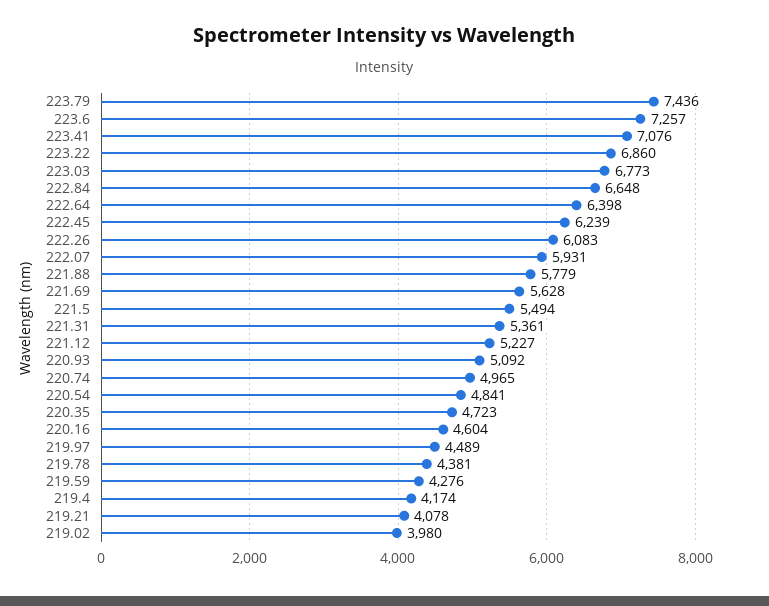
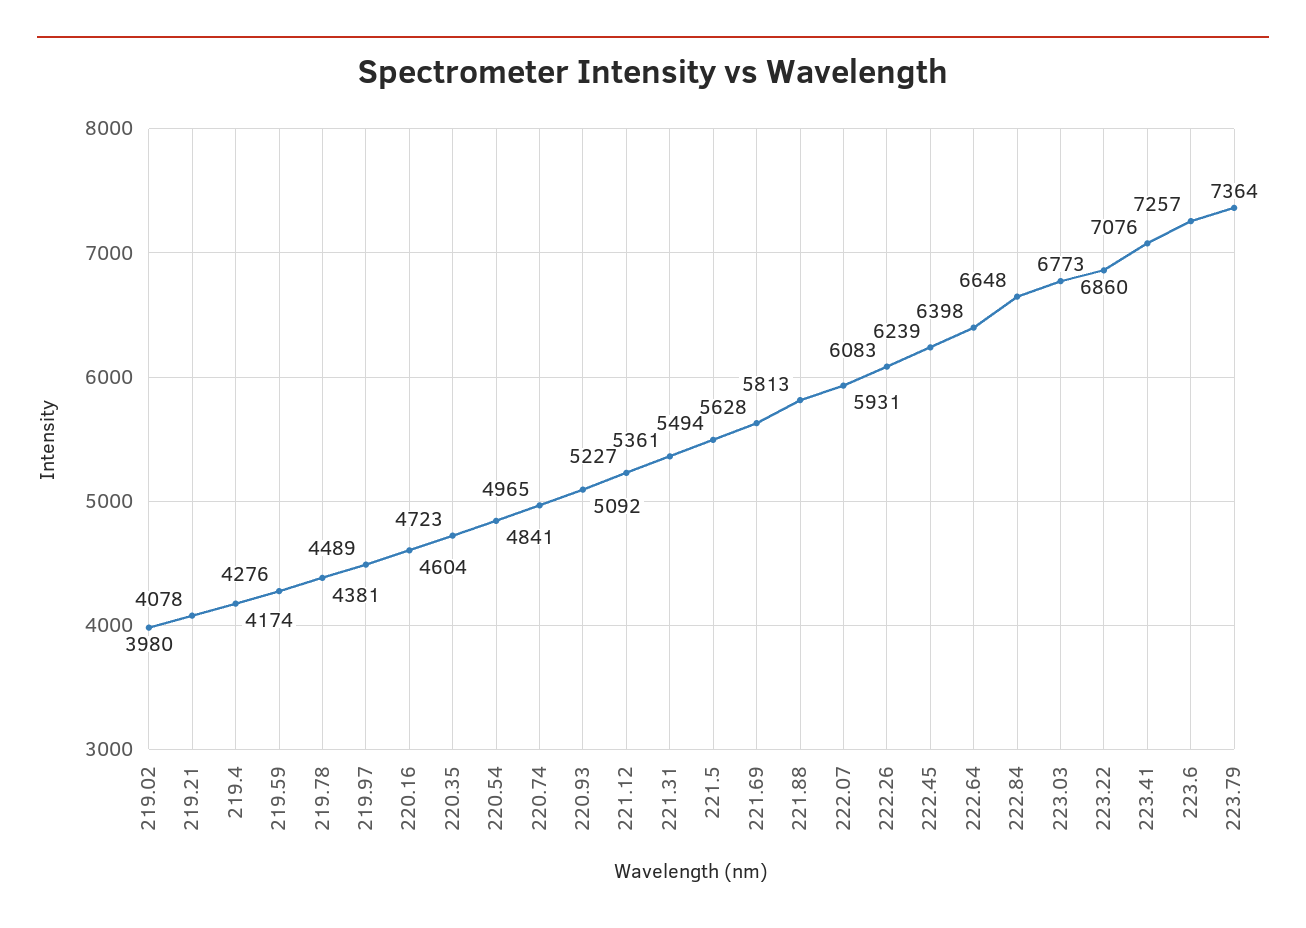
223.79: 7436 -> 7364
221.88: 5779 -> 5813

